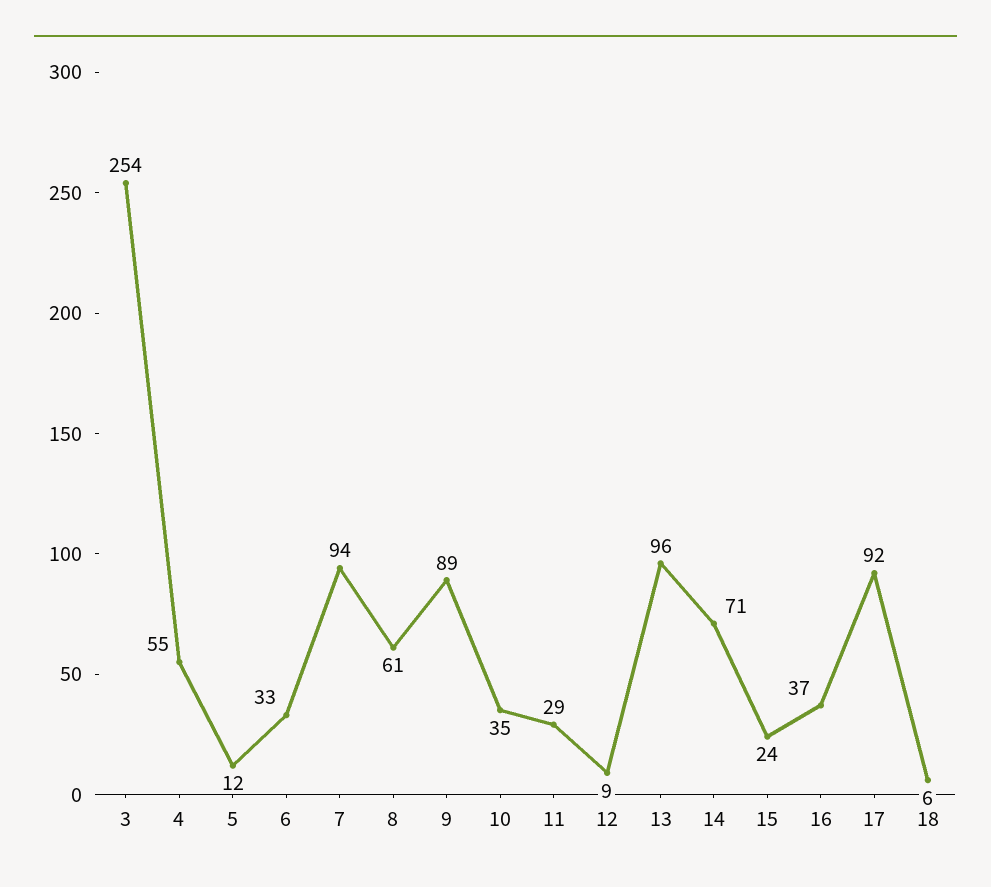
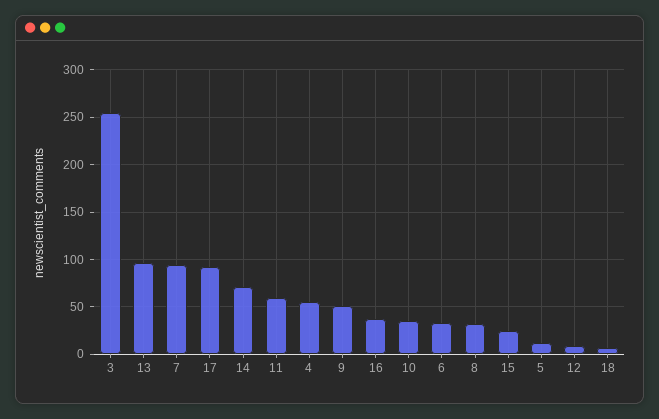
8: 61 -> 30
9: 89 -> 50
11: 29 -> 60

